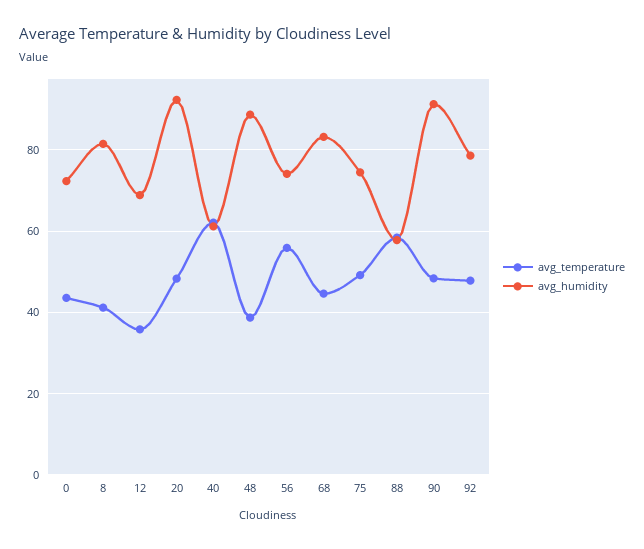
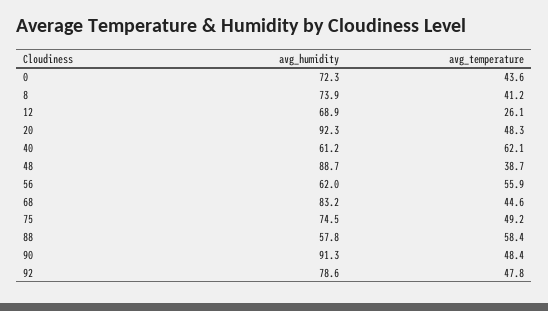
avg_humidity, 8: 82 -> 73.9
avg_temperature, 12: 36 -> 26.1
avg_humidity, 56: 74 -> 62

